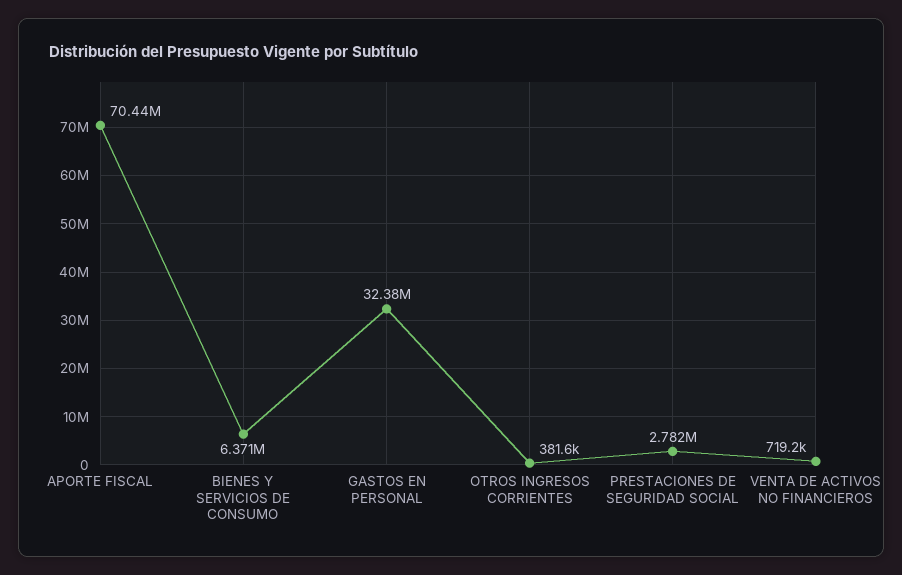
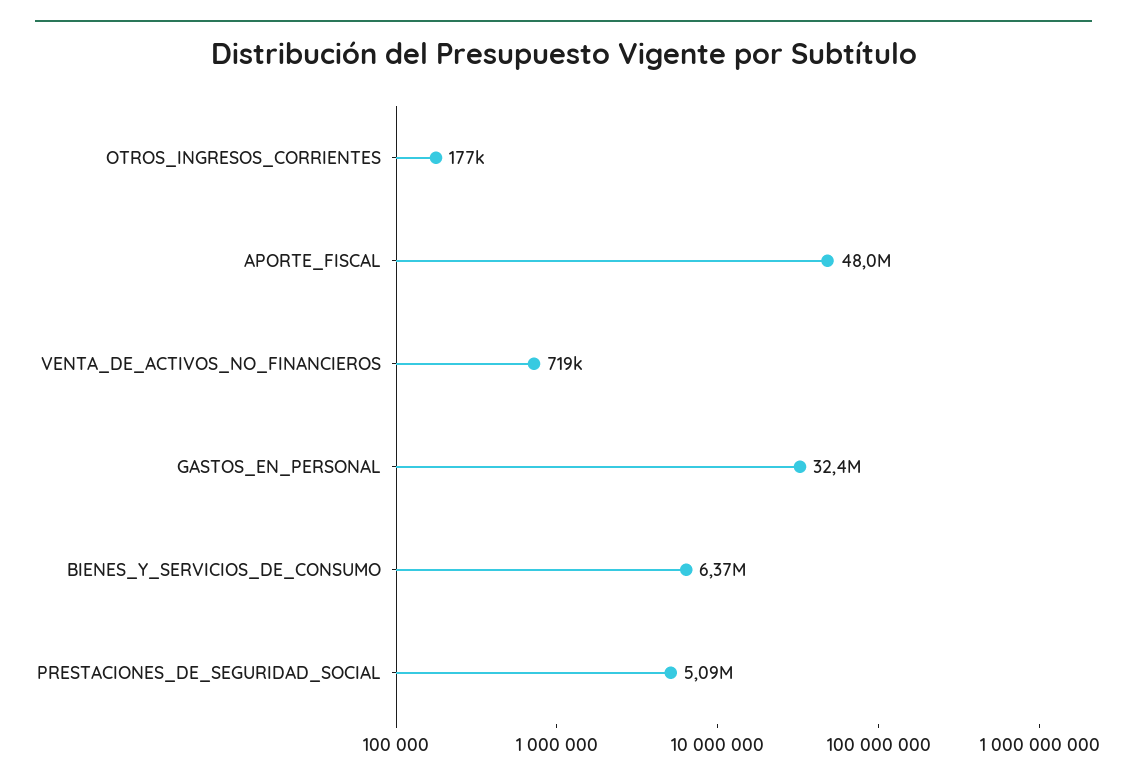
APORTE FISCAL: 70440000 -> 48000000
OTROS INGRESOS CORRIENTES: 381600 -> 177000
PRESTACIONES DE SEGURIDAD SOCIAL: 2782000 -> 5090000

